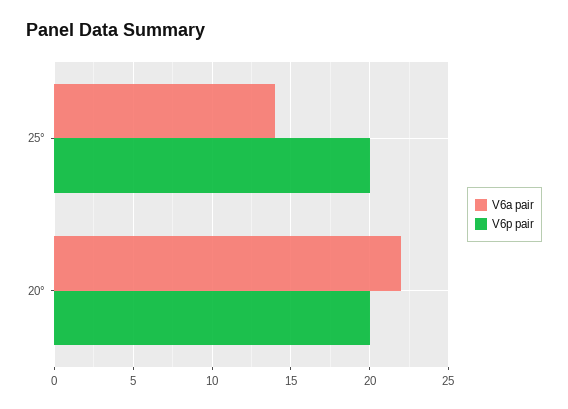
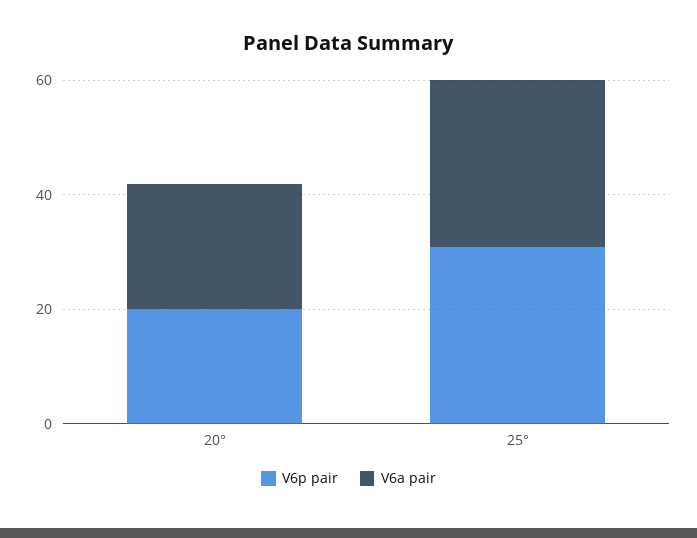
V6a pair, 25°: 14 -> 30
V6p pair, 25°: 20 -> 30

